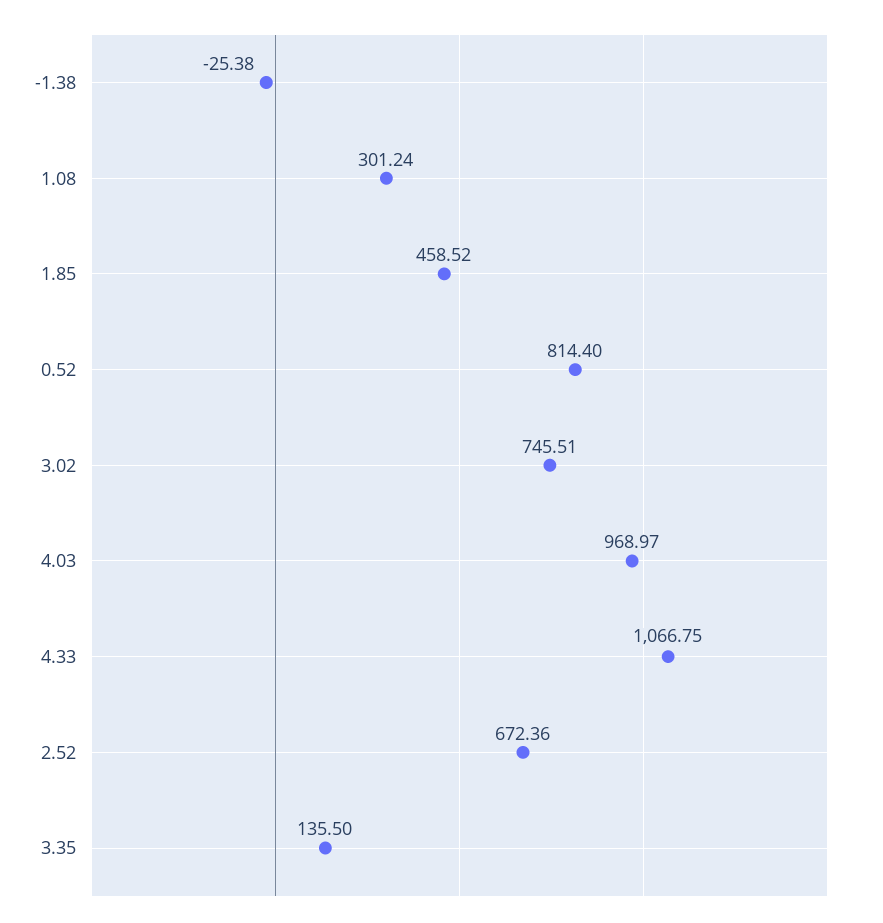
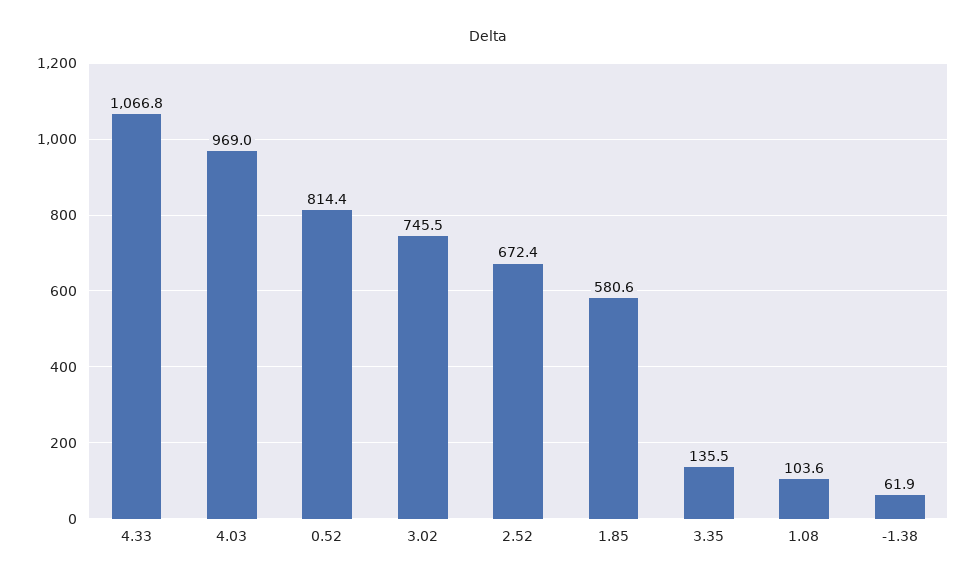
-1.38: -25.38 -> 61.9
1.08: 301.24 -> 103.6
1.85: 458.52 -> 580.6

